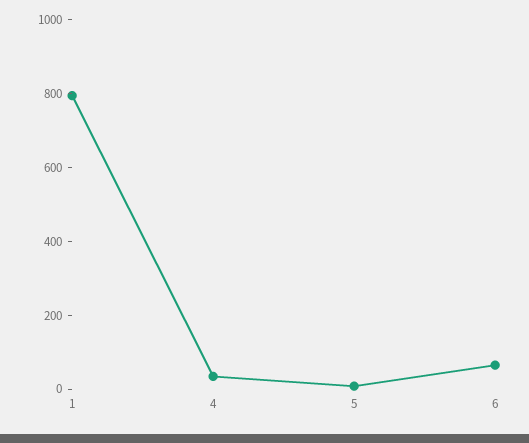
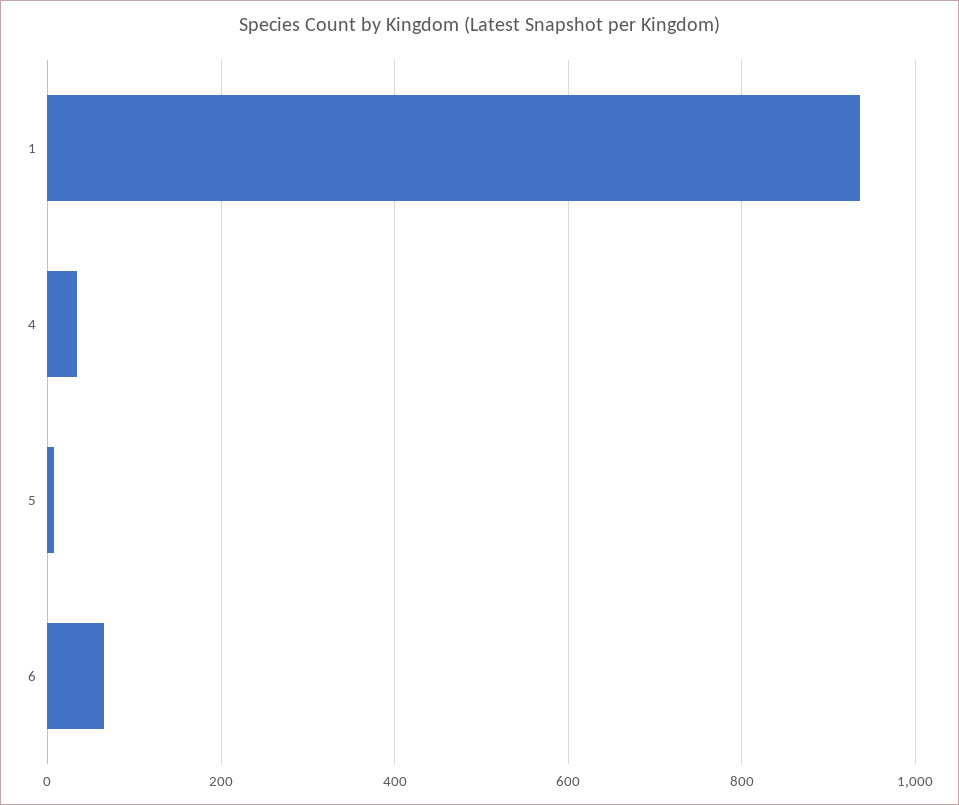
1: 800 -> 940

